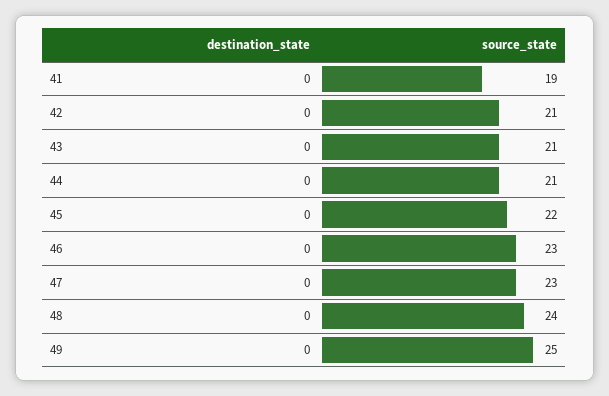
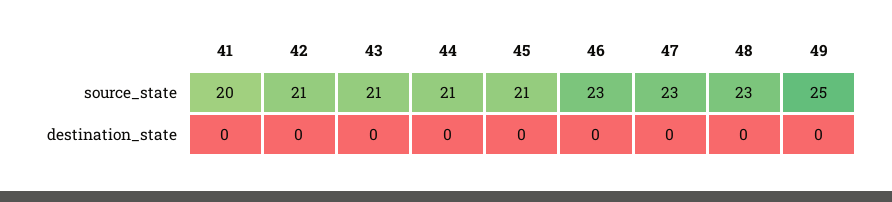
source_state, 41: 19 -> 20
source_state, 45: 22 -> 21
source_state, 48: 24 -> 23

